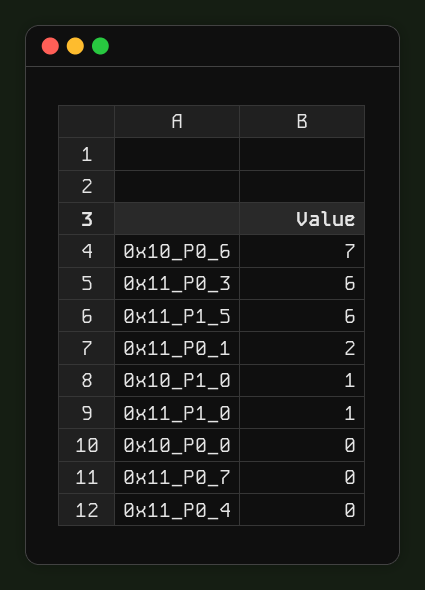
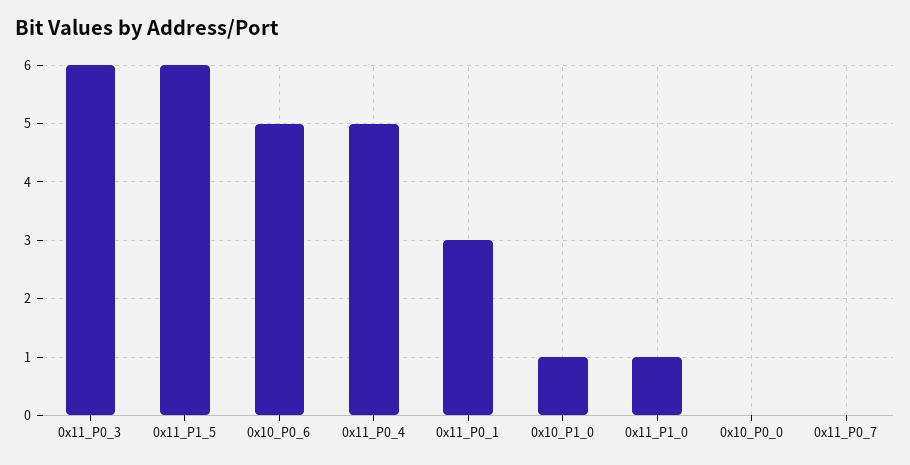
0x10_P0_6: 7 -> 5
0x11_P0_1: 2 -> 3
0x11_P0_4: 0 -> 5

